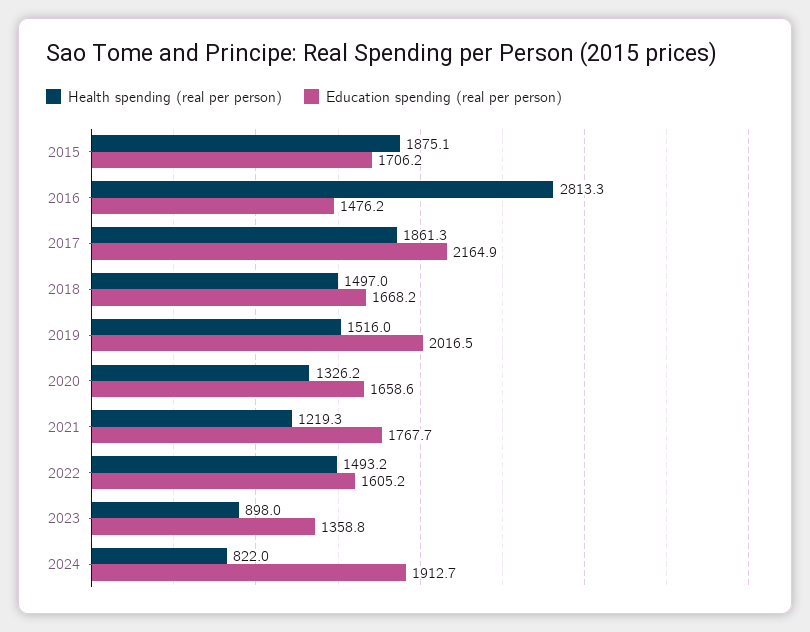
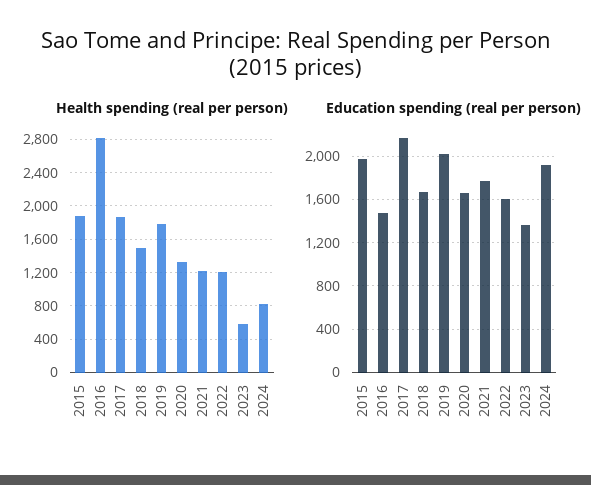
Education spending (real per person), 2015: 1706.2 -> 2000
Health spending (real per person), 2019: 1516 -> 1800
Health spending (real per person), 2022: 1493.2 -> 1200
Health spending (real per person), 2023: 898 -> 600

